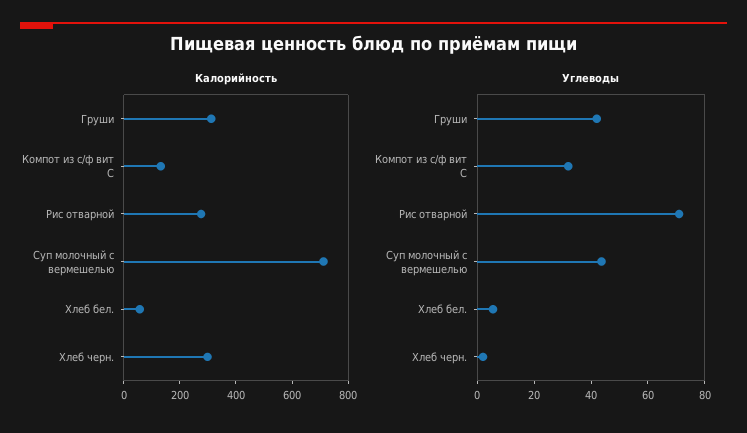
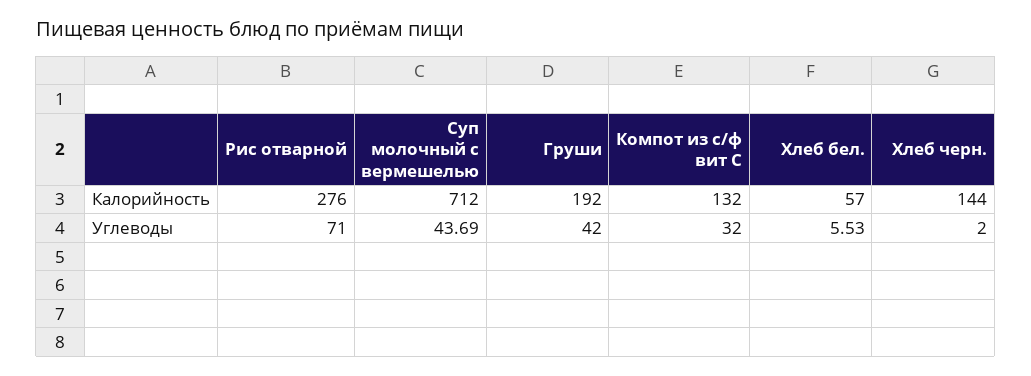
Калорийность, Груши: 300 -> 192
Калорийность, Хлеб черн.: 300 -> 144

